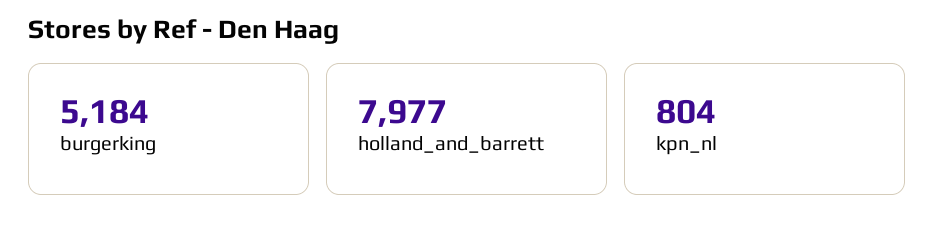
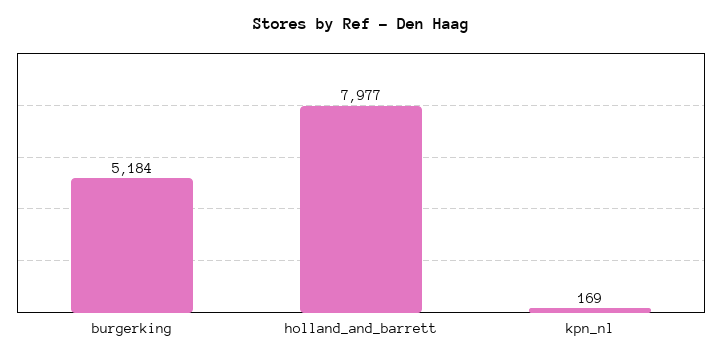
kpn_nl: 804 -> 169

